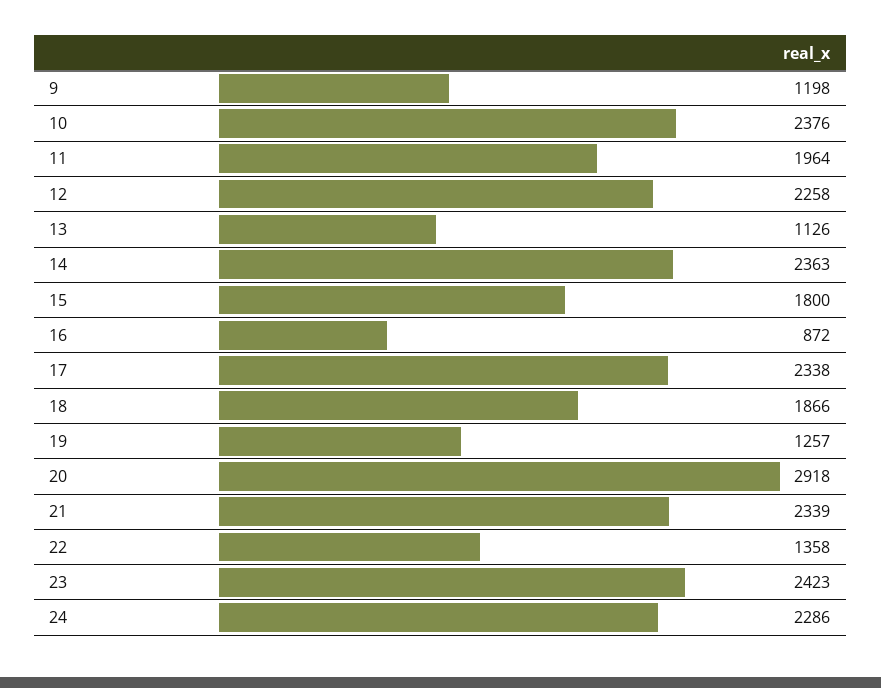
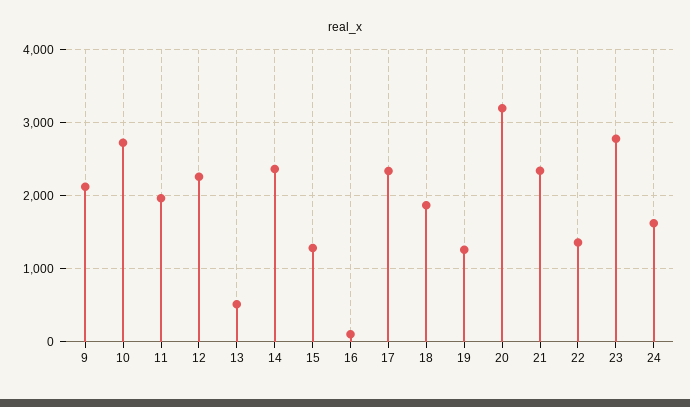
9: 1198 -> 2100
10: 2376 -> 2700
13: 1126 -> 500
15: 1800 -> 1300
16: 872 -> 100
20: 2918 -> 3200
23: 2423 -> 2800
24: 2286 -> 1600

